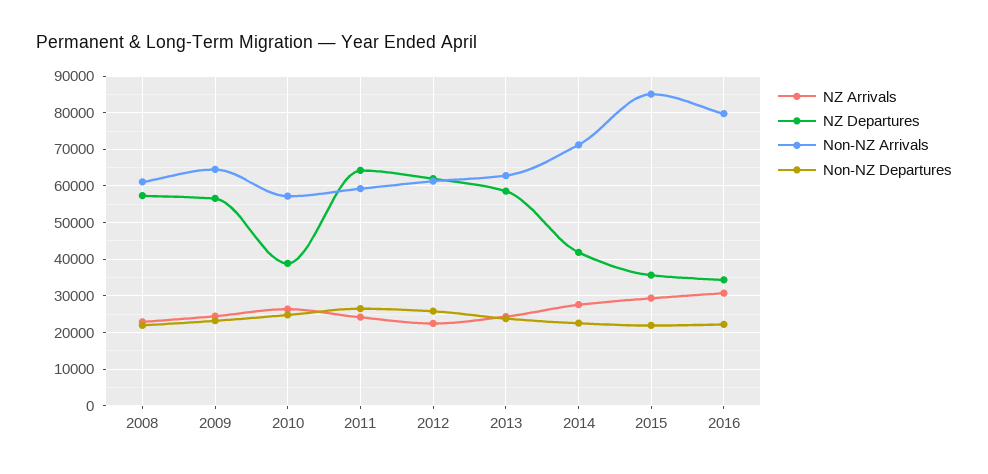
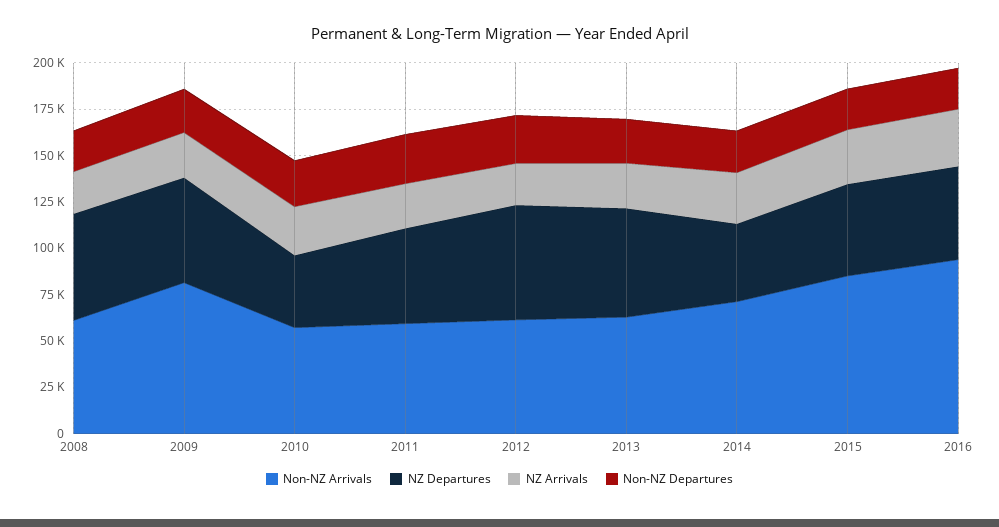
Non-NZ Arrivals, 2009: 64000 -> 80000
NZ Departures, 2011: 64000 -> 50000
NZ Departures, 2015: 36000 -> 50000
NZ Departures, 2016: 34000 -> 50000
Non-NZ Arrivals, 2016: 80000 -> 95000

